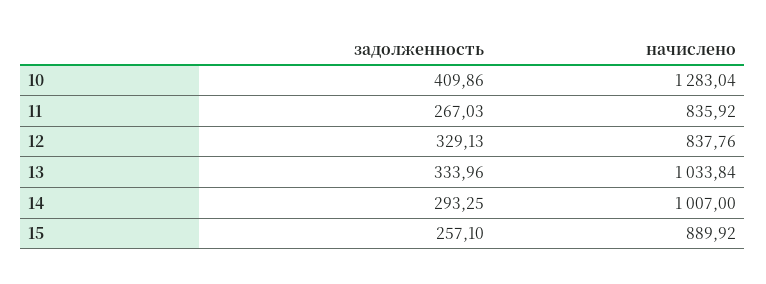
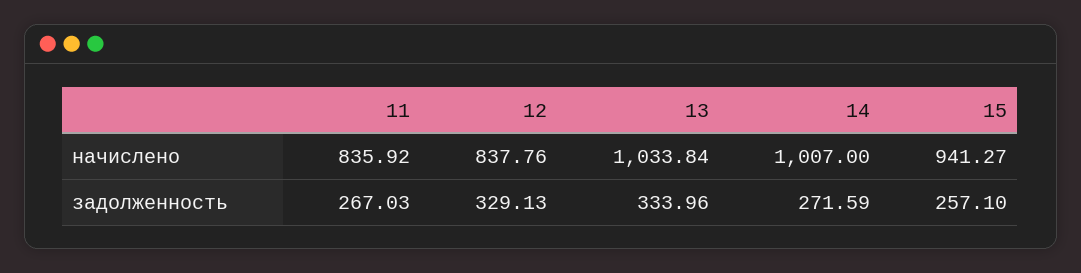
задолженность, 10: 409.86 -> none
начислено, 10: 1283.04 -> none
задолженность, 14: 293.25 -> 271.59
начислено, 15: 889.92 -> 941.27

